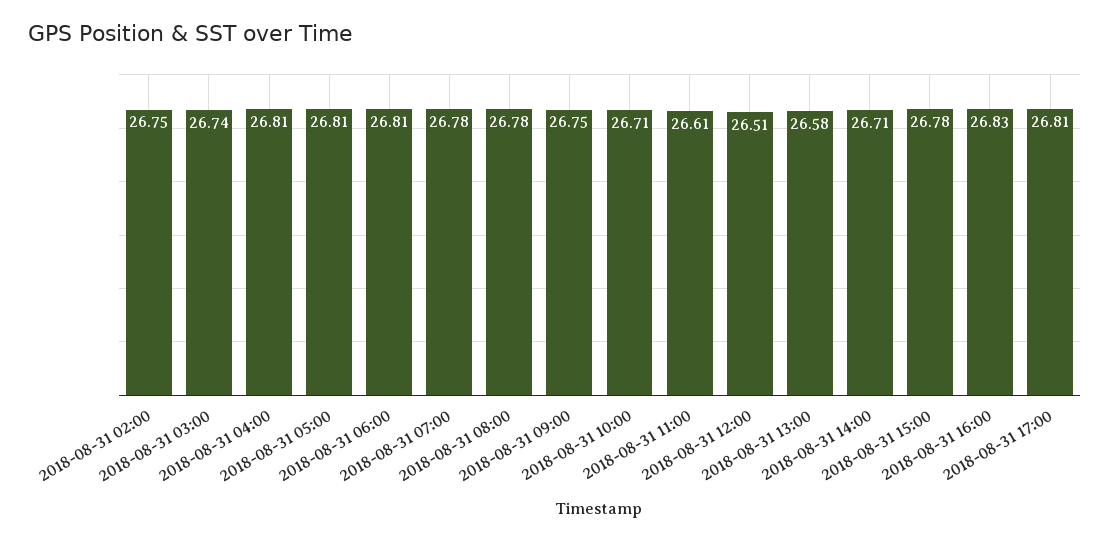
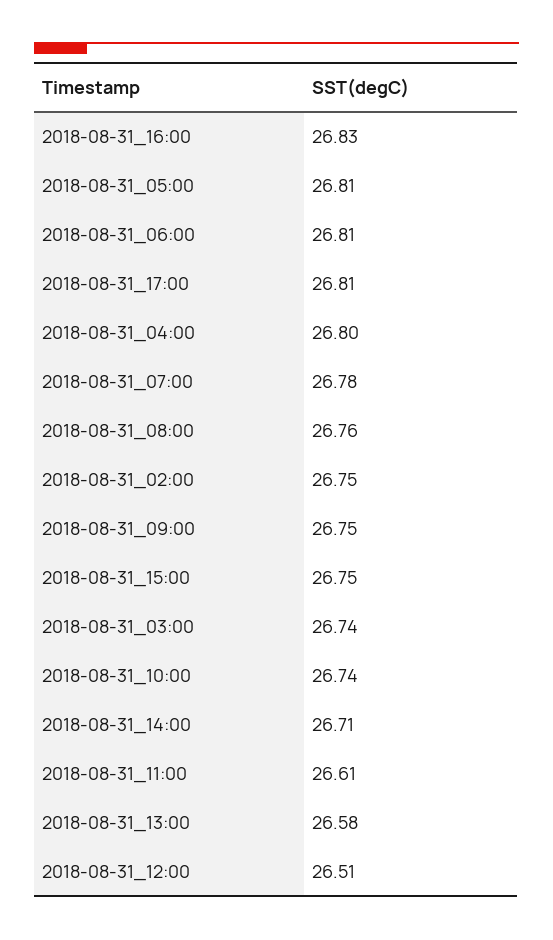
2018-08-31 04:00: 26.81 -> 26.8
2018-08-31 08:00: 26.78 -> 26.76
2018-08-31 10:00: 26.71 -> 26.74
2018-08-31 15:00: 26.78 -> 26.75

